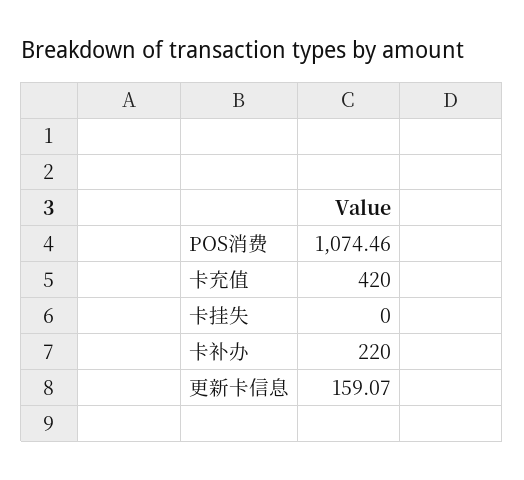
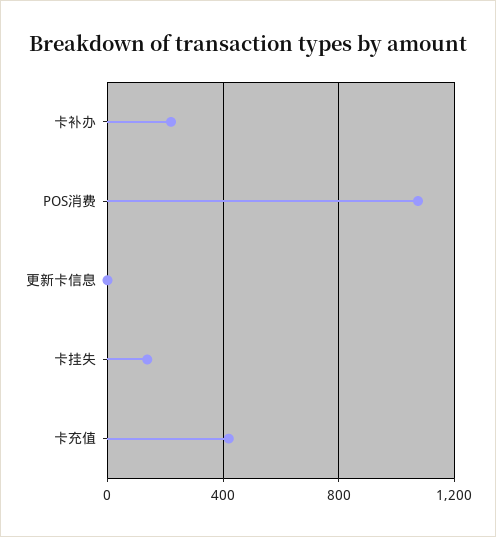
卡挂失: 0 -> 150
更新卡信息: 159.07 -> 0

